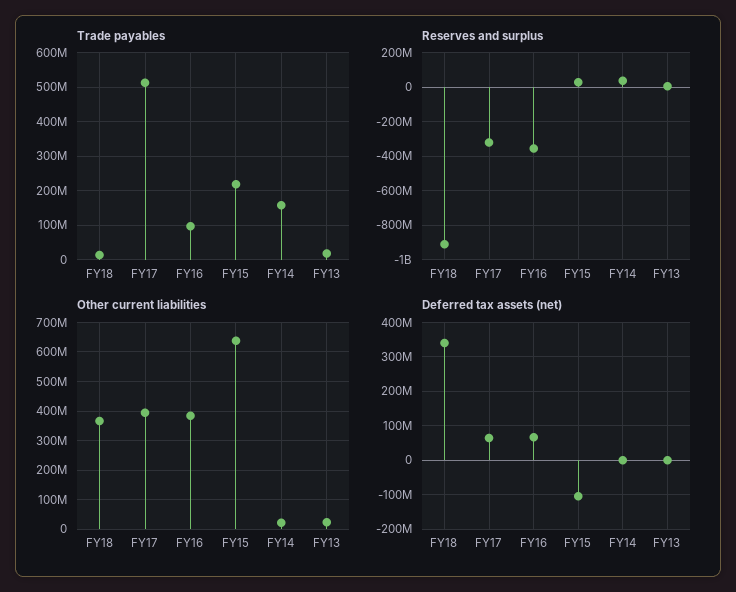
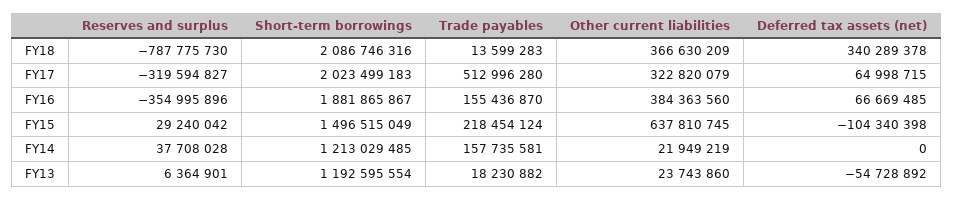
Trade payables, FY16: 100000000 -> 155436870
Reserves and surplus, FY18: -900000000 -> -787775730
Other current liabilities, FY17: 400000000 -> 322820079
Deferred tax assets (net), FY13: 0 -> -54728892
Short-term borrowings, FY18: none -> 2086746316
Short-term borrowings, FY17: none -> 2023499183
Short-term borrowings, FY16: none -> 1881865867
Short-term borrowings, FY15: none -> 1496515049
Short-term borrowings, FY14: none -> 1213029485
Short-term borrowings, FY13: none -> 1192595554

